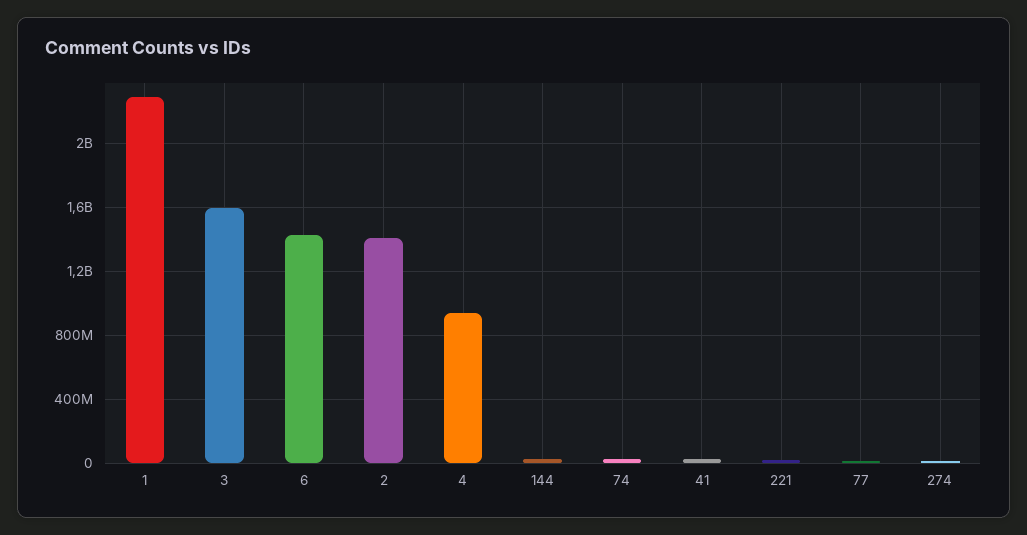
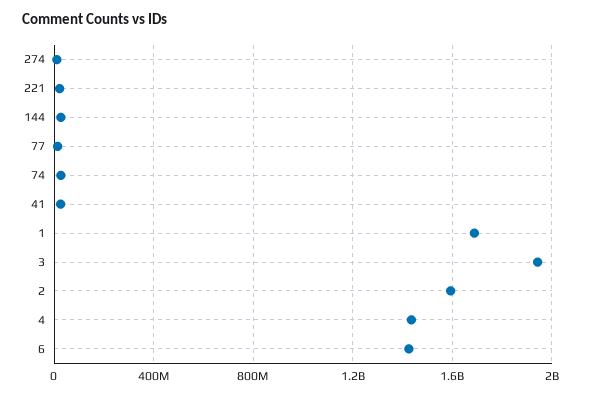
1: 2300000000 -> 1700000000
3: 1600000000 -> 1950000000
2: 1400000000 -> 1600000000
4: 950000000 -> 1450000000

